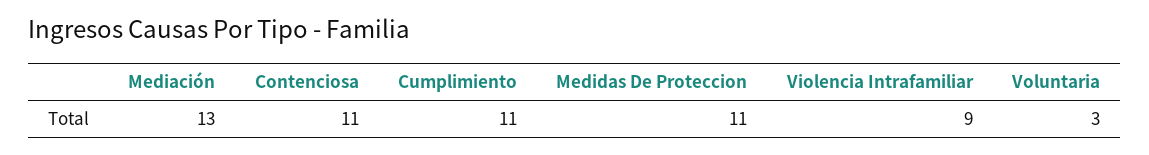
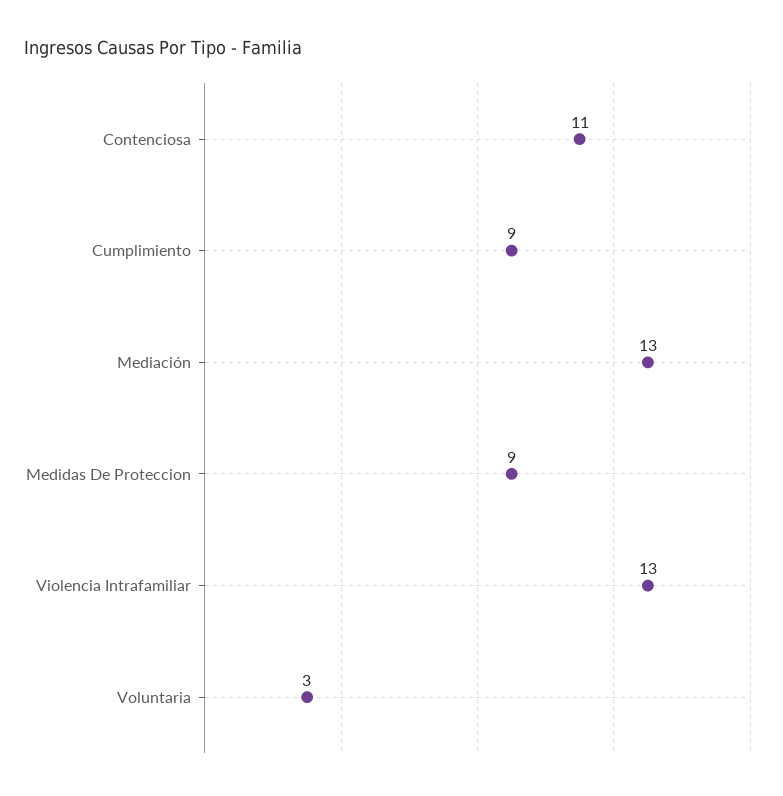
Cumplimiento: 11 -> 9
Medidas De Proteccion: 11 -> 9
Violencia Intrafamiliar: 9 -> 13

